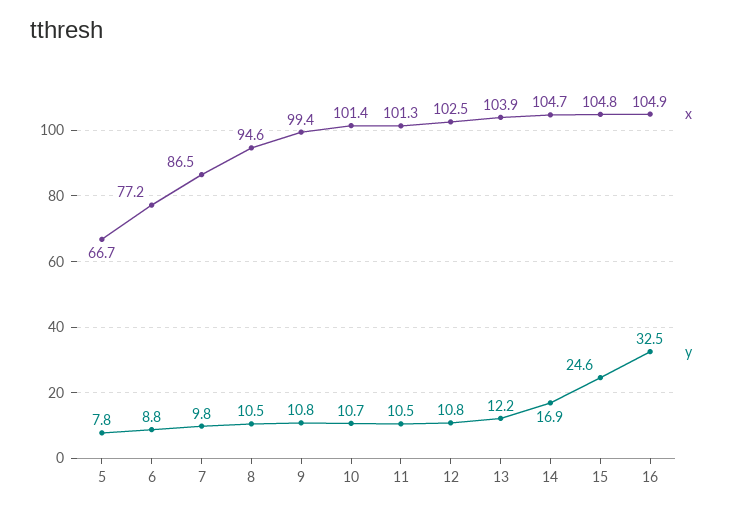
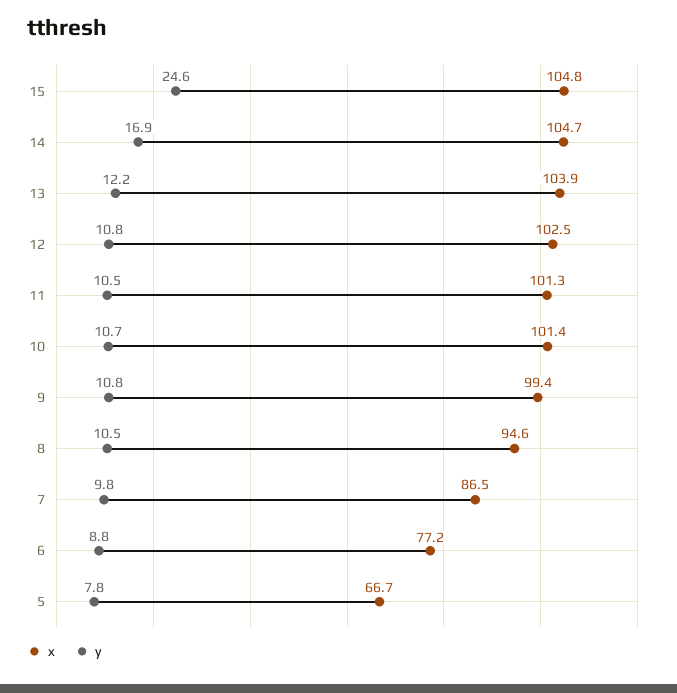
x, 16: 104.9 -> none
y, 16: 32.5 -> none

